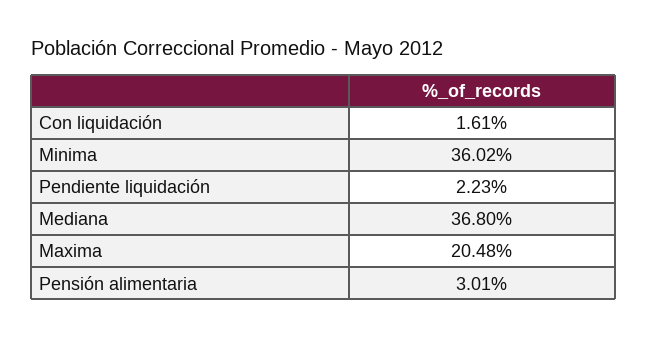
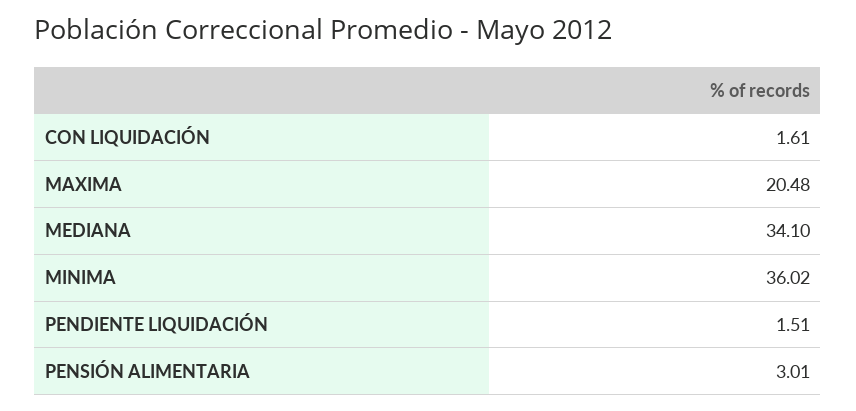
Pendiente liquidación: 2.23 -> 1.51
Mediana: 36.8 -> 34.1

